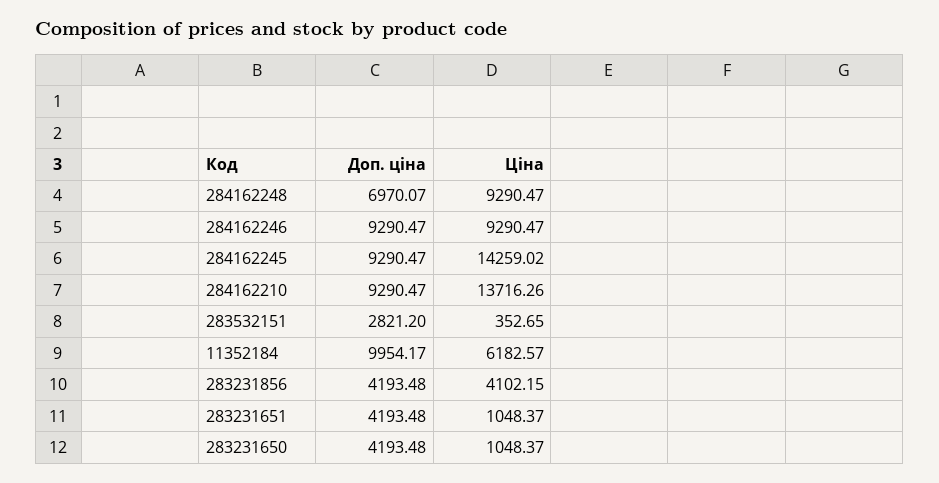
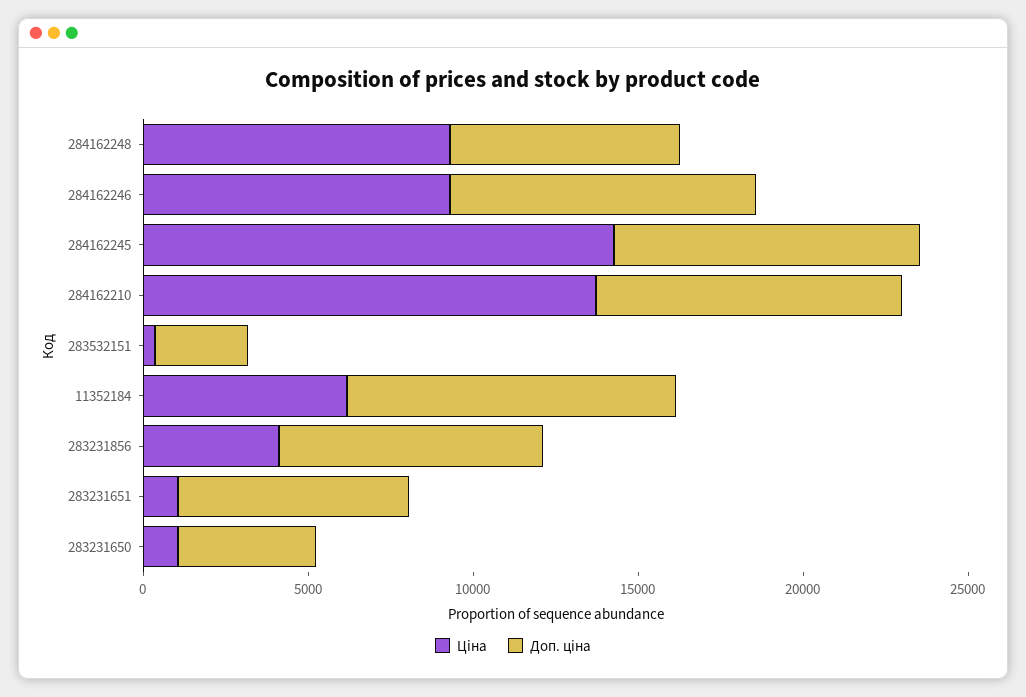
Доп. ціна, 283231856: 4193.48 -> 8000
Доп. ціна, 283231651: 4193.48 -> 7000

